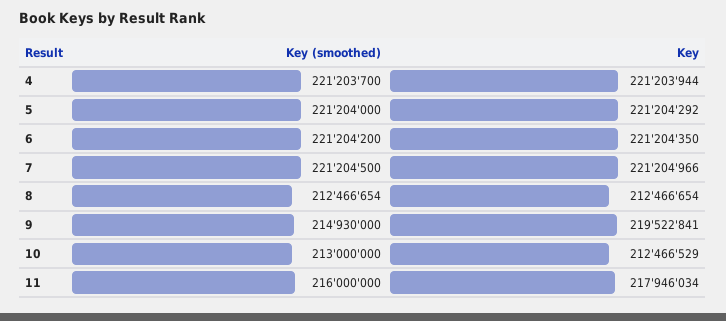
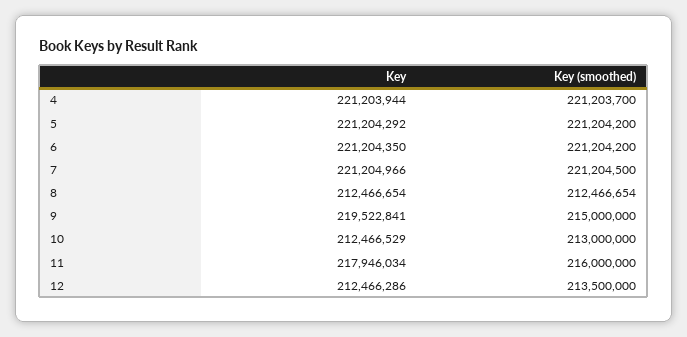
Key (smoothed), 5: 221204000 -> 221204200
Key (smoothed), 9: 214930000 -> 215000000
Key, 12: none -> 212466286
Key (smoothed), 12: none -> 213500000

